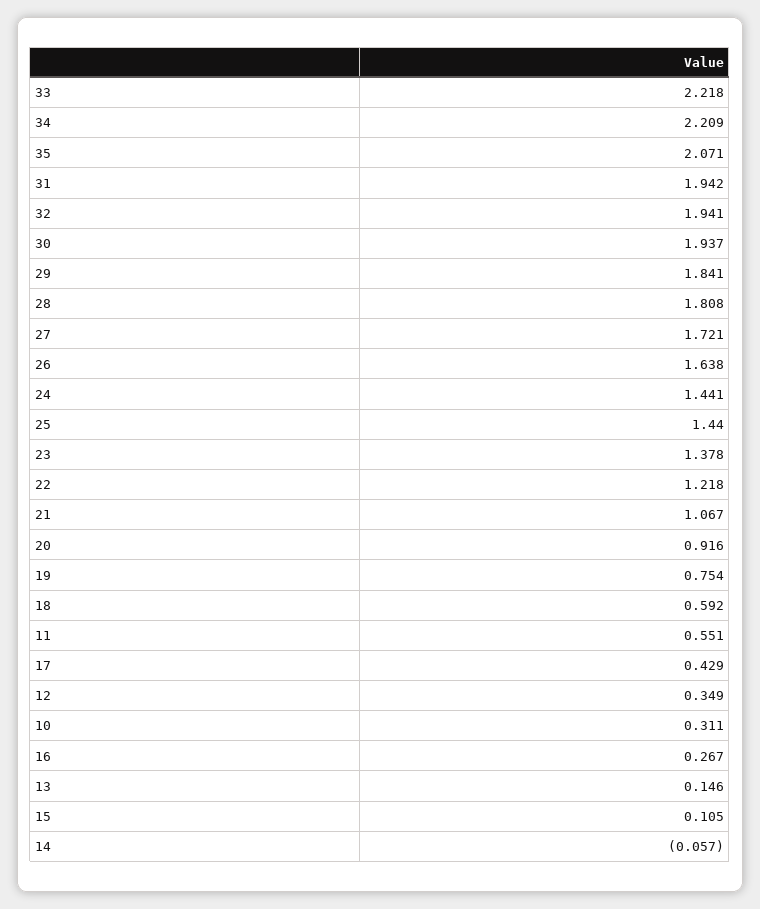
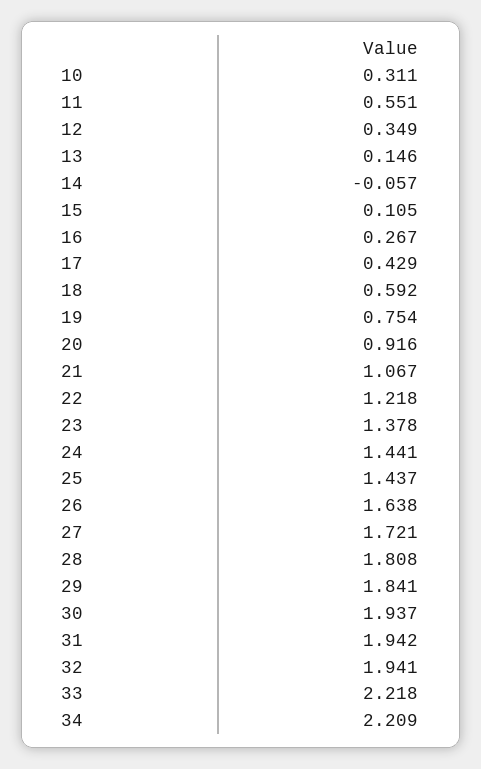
35: 2.071 -> none
25: 1.44 -> 1.437

